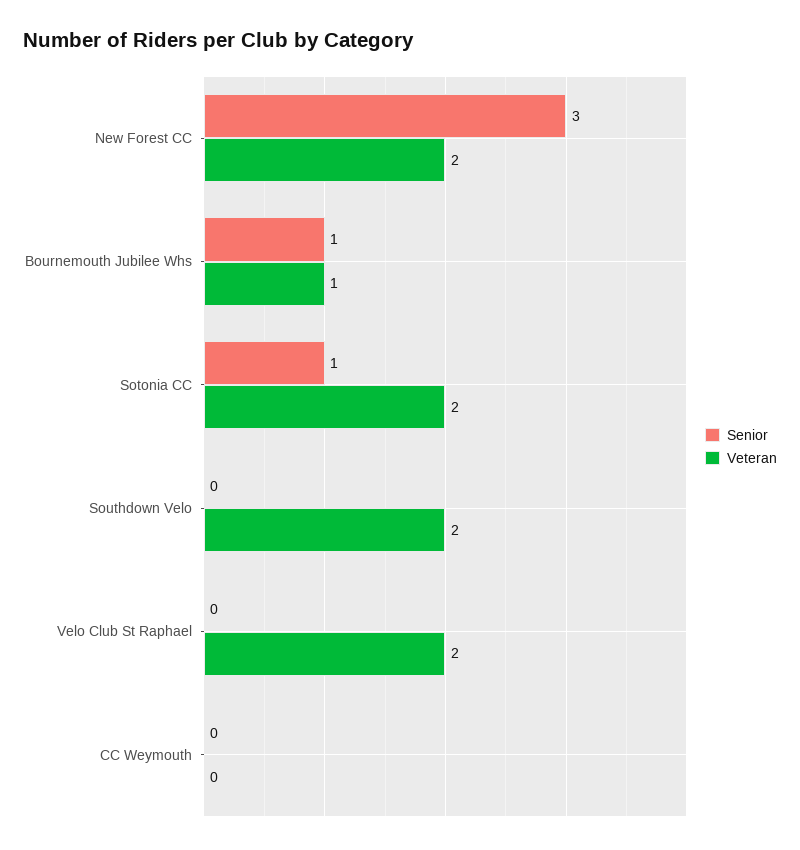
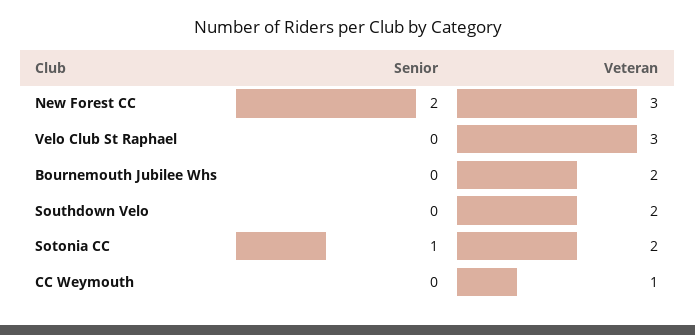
Senior, New Forest CC: 3 -> 2
Veteran, New Forest CC: 2 -> 3
Senior, Bournemouth Jubilee Whs: 1 -> 0
Veteran, Bournemouth Jubilee Whs: 1 -> 2
Veteran, Velo Club St Raphael: 2 -> 3
Veteran, CC Weymouth: 0 -> 1

